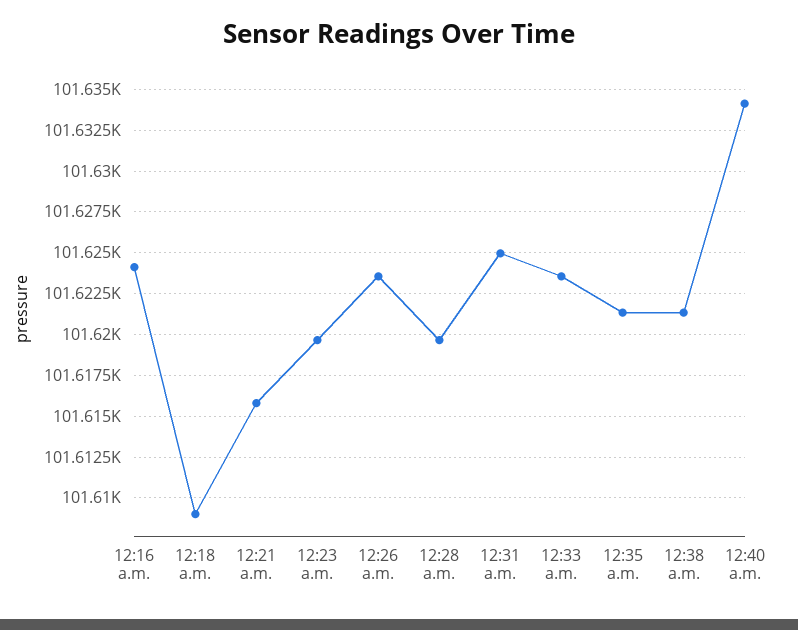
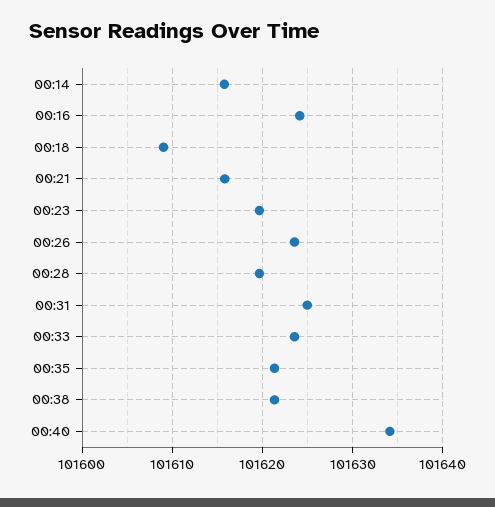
00:14: none -> 101616

